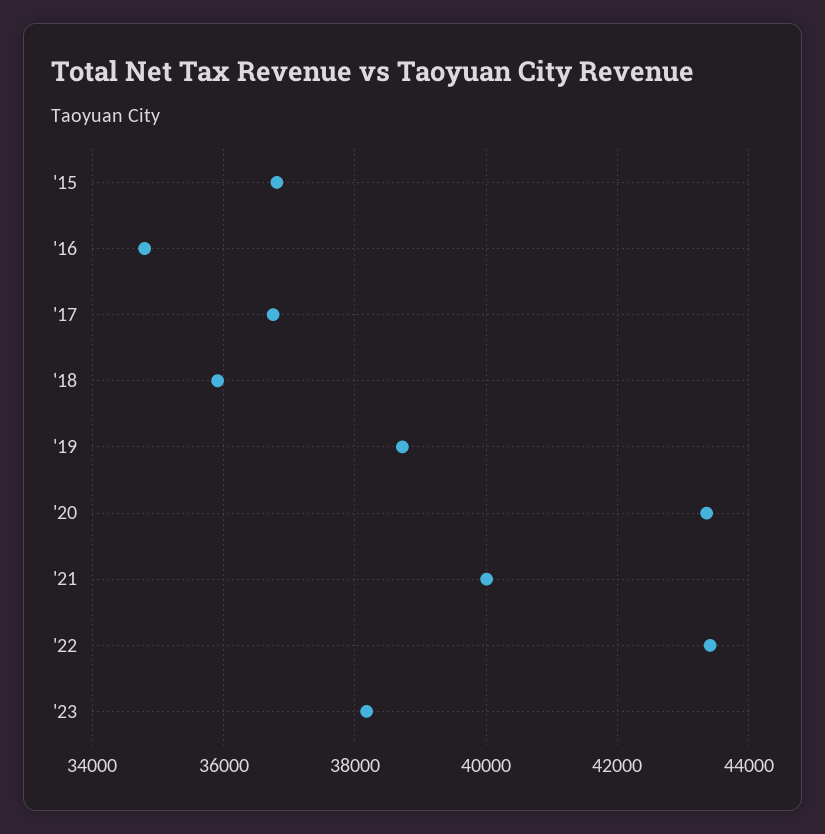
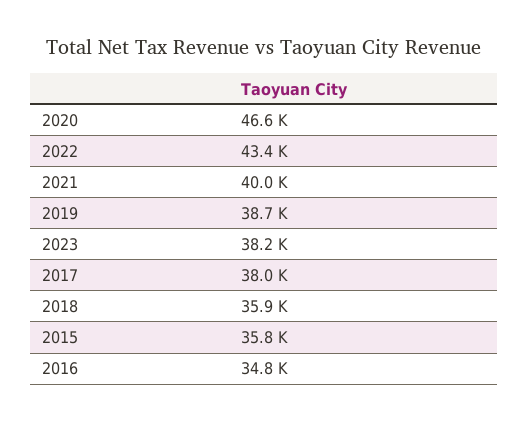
'15: 36800 -> 35800
'17: 36800 -> 38000
'20: 43400 -> 46600

